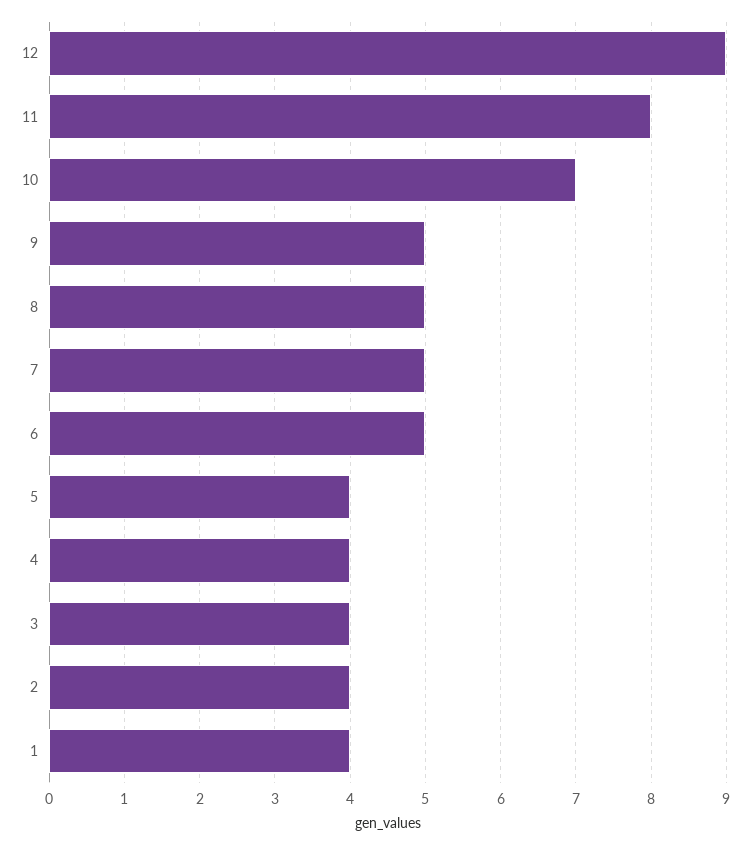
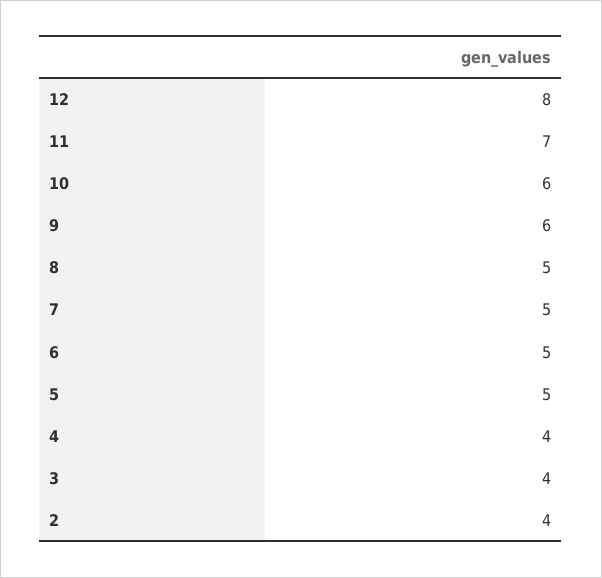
12: 9 -> 8
11: 8 -> 7
10: 7 -> 6
9: 5 -> 6
5: 4 -> 5
1: 4 -> none

